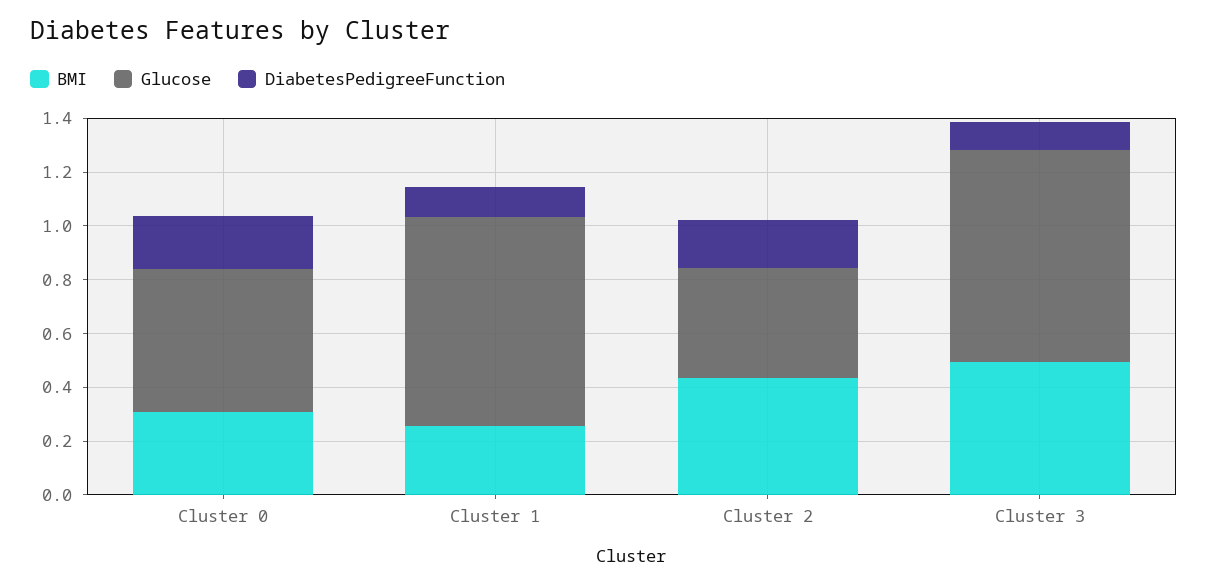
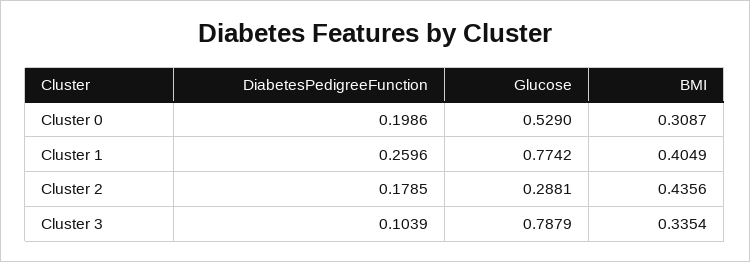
BMI, Cluster 1: 0.25 -> 0.4049
DiabetesPedigreeFunction, Cluster 1: 0.1 -> 0.2596
Glucose, Cluster 2: 0.4 -> 0.2881
BMI, Cluster 3: 0.5 -> 0.3354

